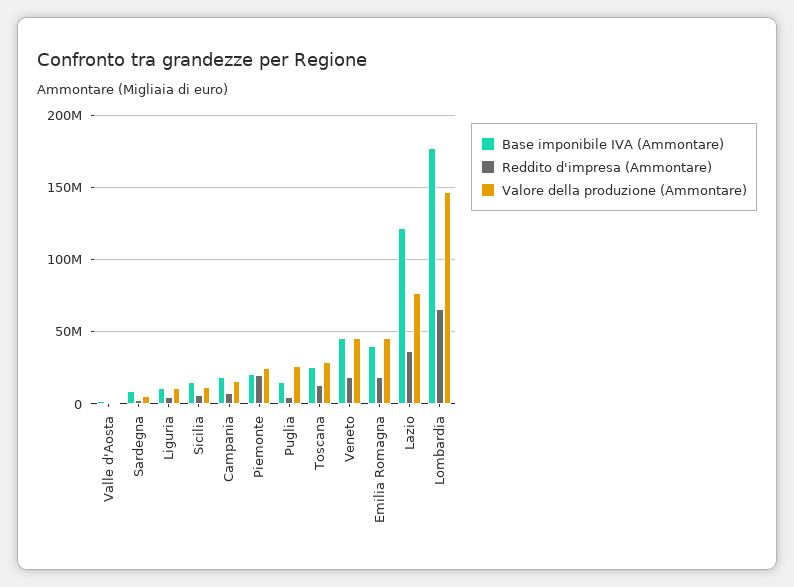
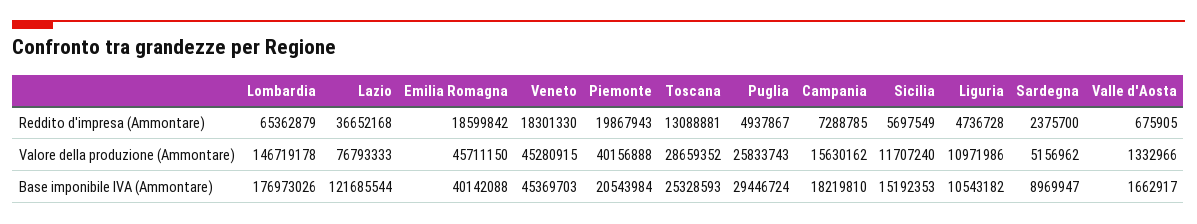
Valore della produzione (Ammontare), Piemonte: 25000000 -> 40156888
Base imponibile IVA (Ammontare), Puglia: 15000000 -> 29446724

